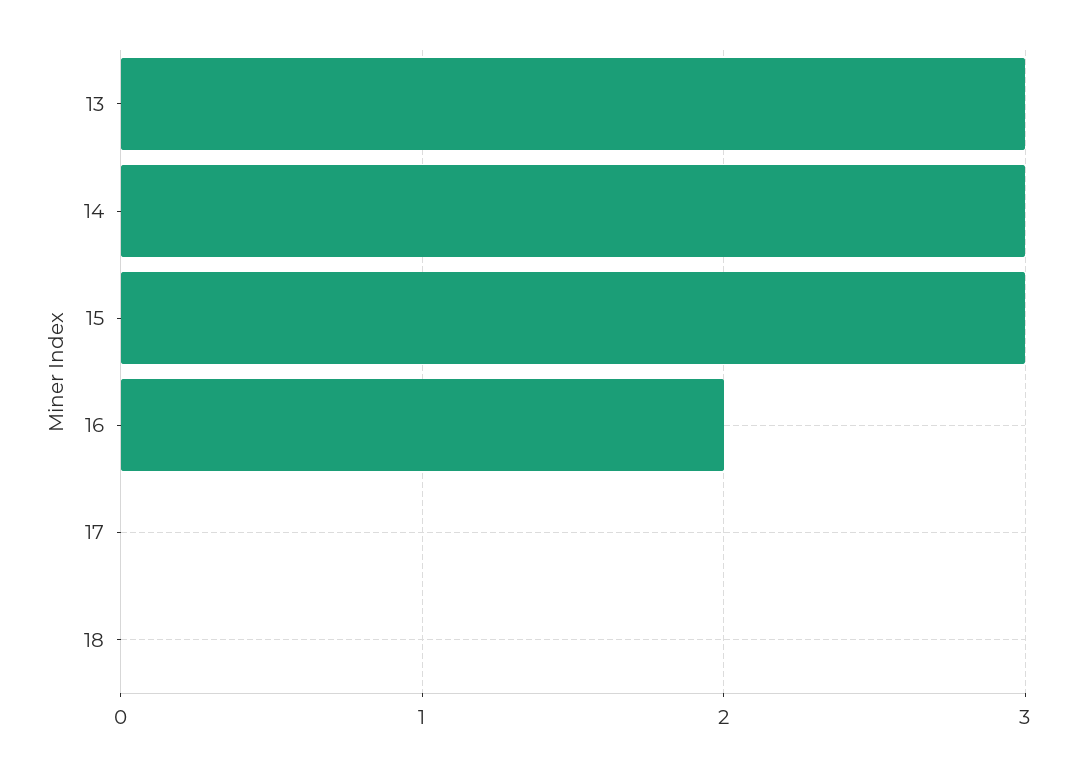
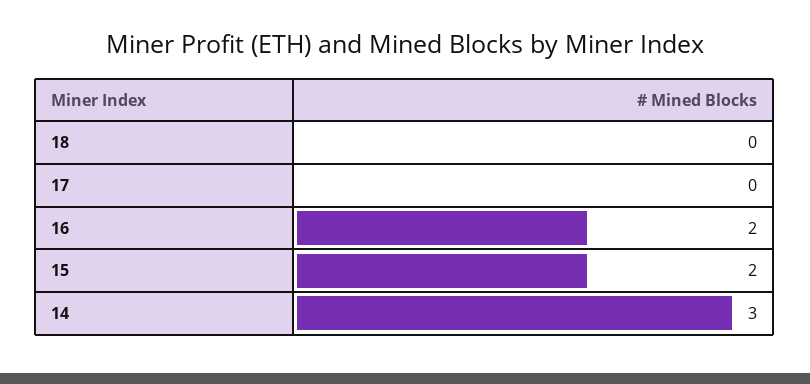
13: 3 -> none
15: 3 -> 2

